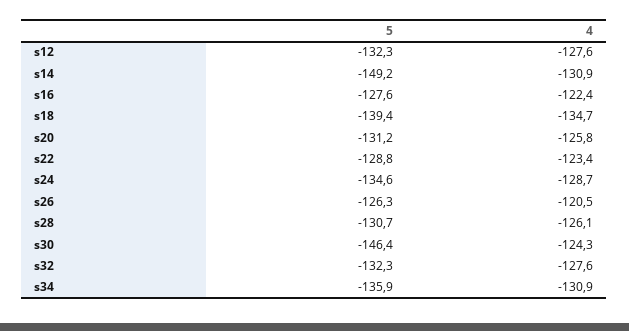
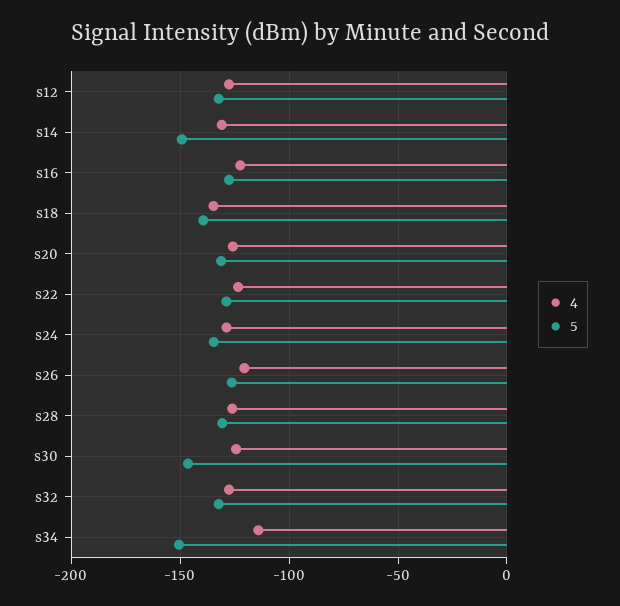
5, s34: -135.9 -> -150
4, s34: -130.9 -> -115

